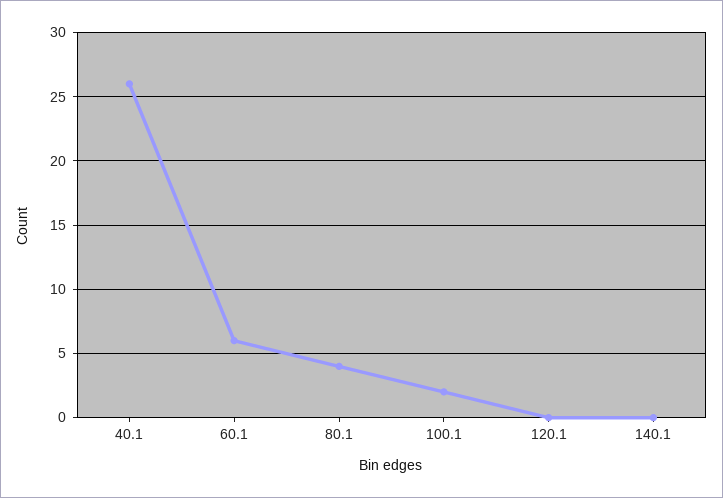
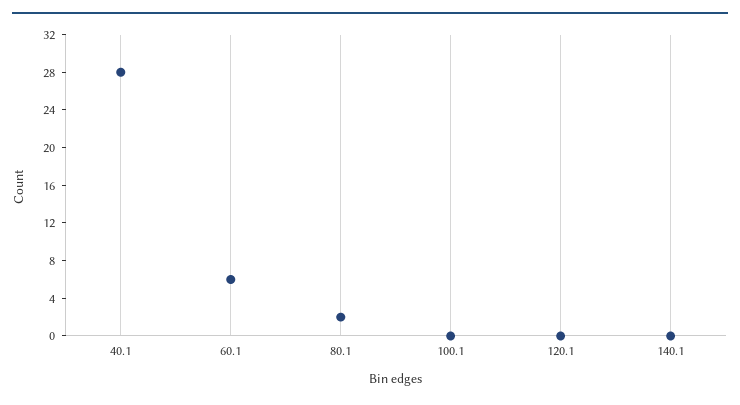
40.1: 26 -> 28
80.1: 4 -> 2
100.1: 2 -> 0

